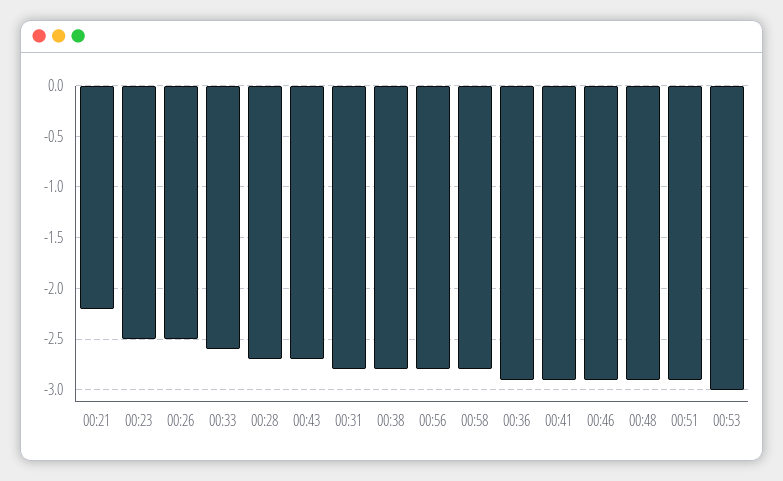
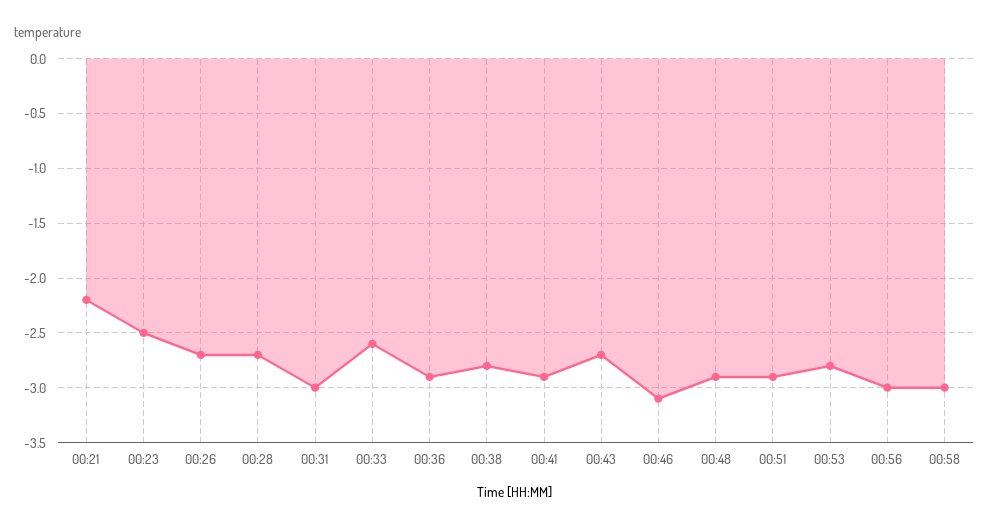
00:26: -2.5 -> -2.7
00:31: -2.8 -> -3
00:56: -2.8 -> -3
00:58: -2.8 -> -3
00:46: -2.9 -> -3.1
00:53: -3 -> -2.8

